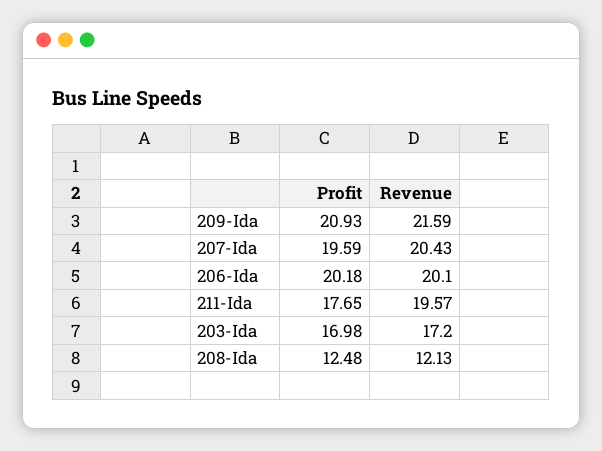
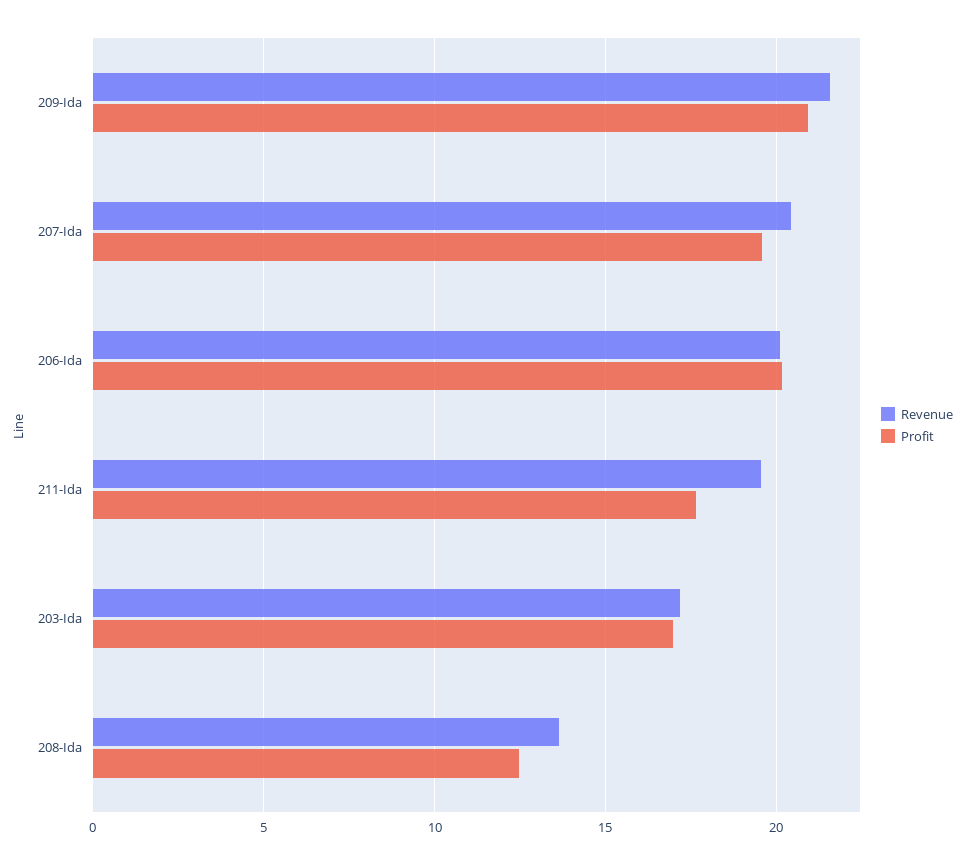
Revenue, 208-Ida: 12.13 -> 13.5

